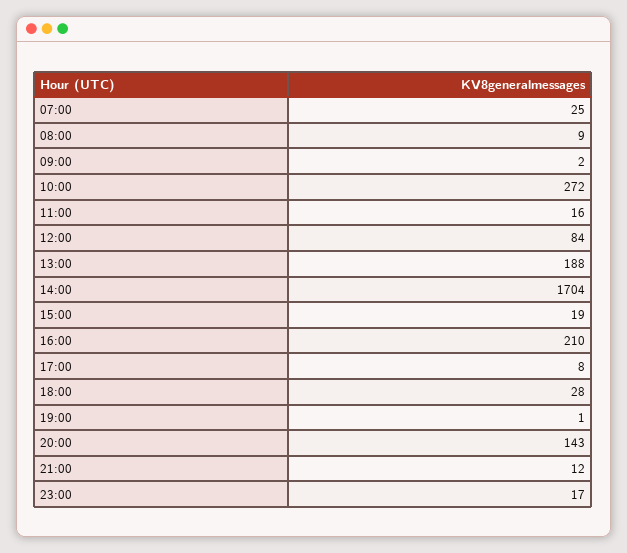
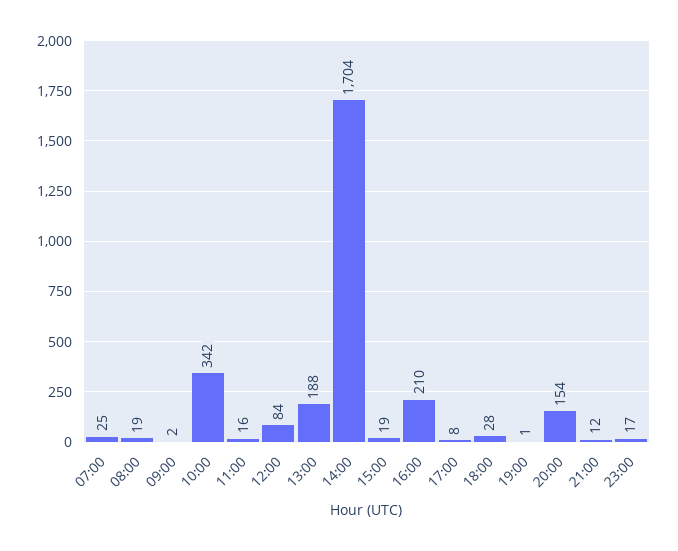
08:00: 9 -> 19
10:00: 272 -> 342
20:00: 143 -> 154

